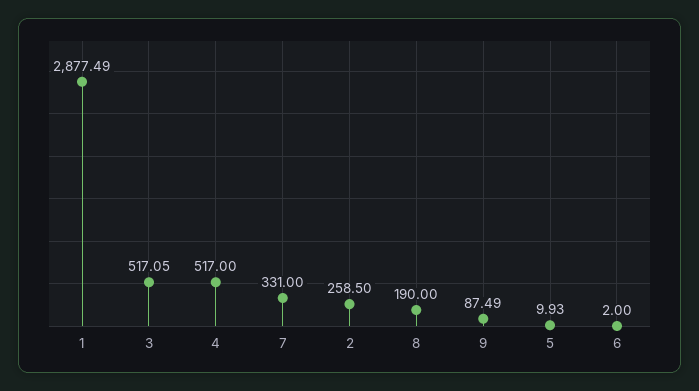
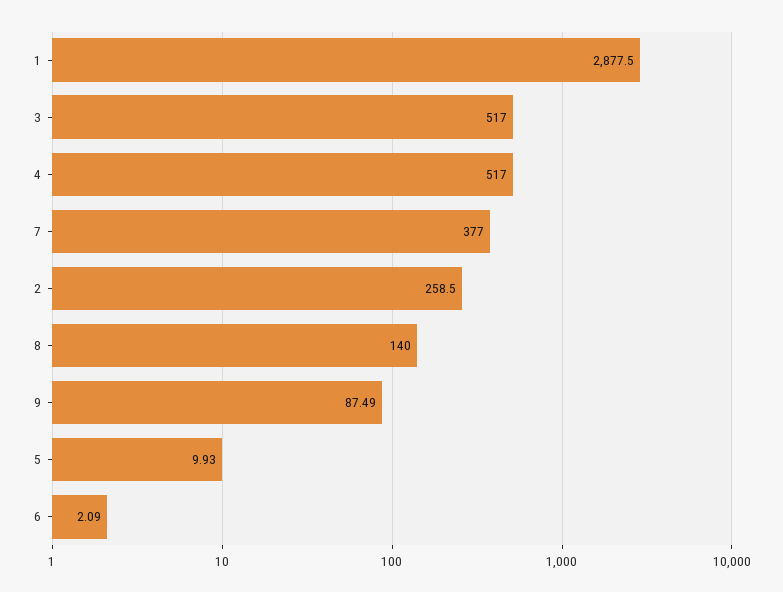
1: 2877.49 -> 2877.5
3: 517.05 -> 517
7: 331 -> 377
8: 190 -> 140
6: 2 -> 2.09

